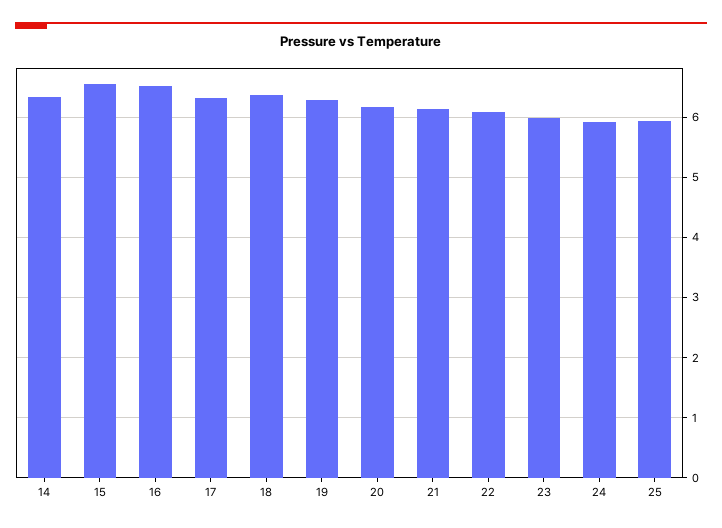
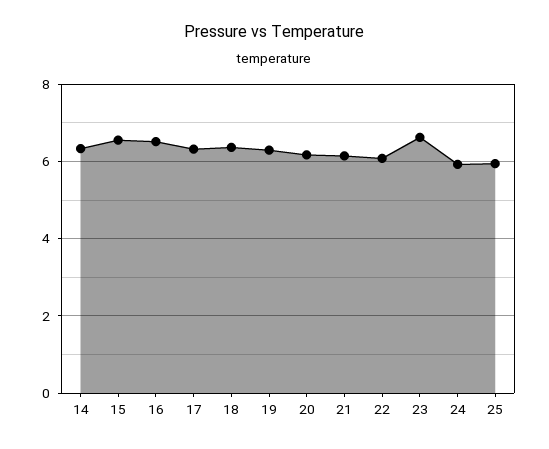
23: 6 -> 6.6

